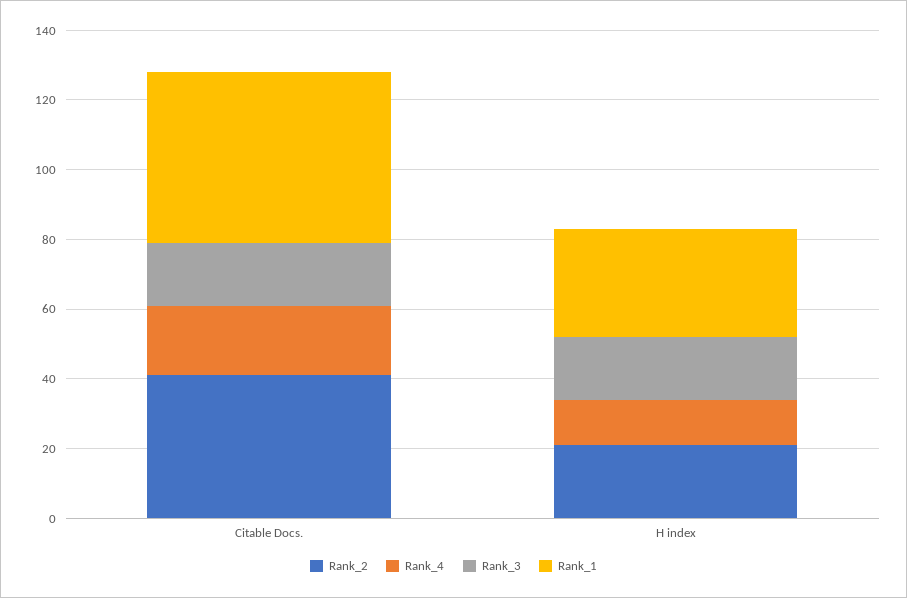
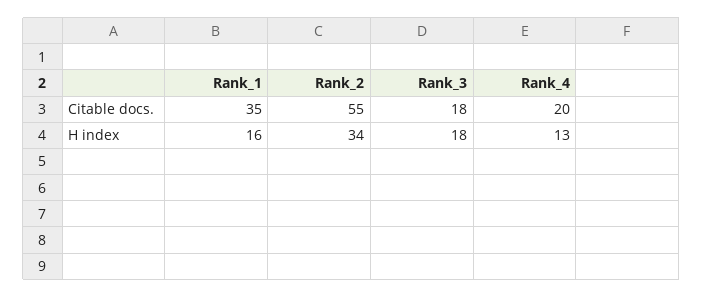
Rank_2, Citable Docs.: 40 -> 55
Rank_1, Citable Docs.: 50 -> 35
Rank_2, H index: 20 -> 34
Rank_1, H index: 30 -> 16

